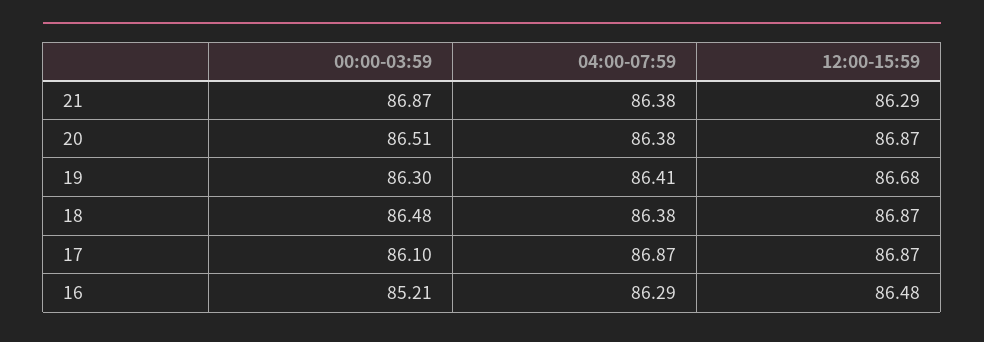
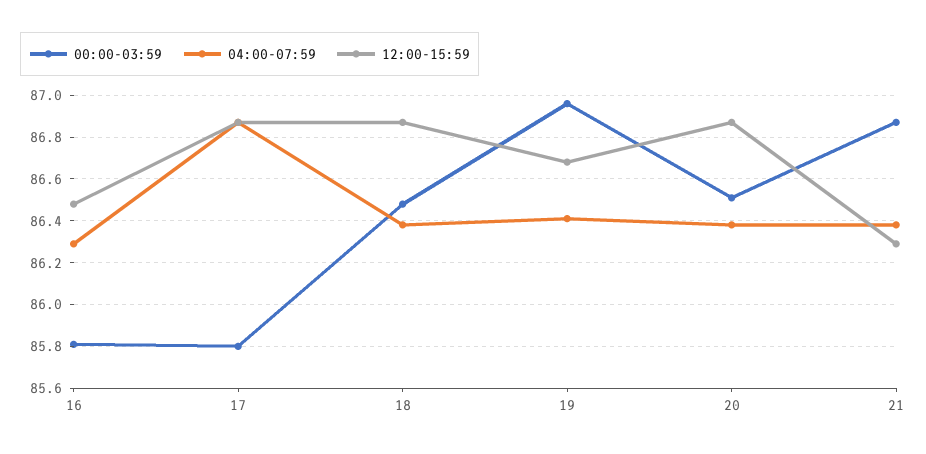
00:00-03:59, 19: 86.3 -> 86.95
00:00-03:59, 17: 86.1 -> 85.8
00:00-03:59, 16: 85.21 -> 85.8

